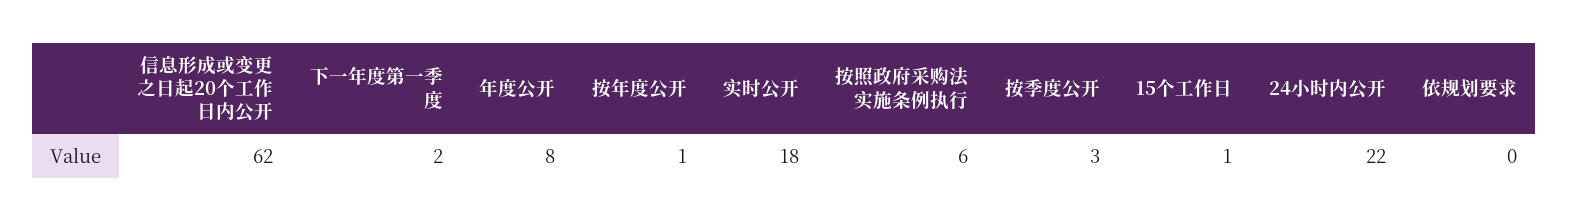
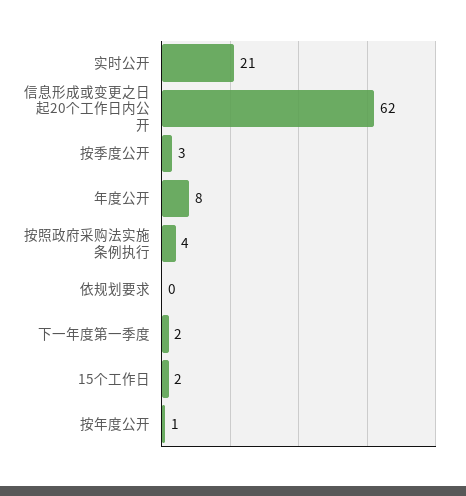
实时公开: 18 -> 21
按照政府采购法实施条例执行: 6 -> 4
15个工作日: 1 -> 2
24小时内公开: 22 -> none

